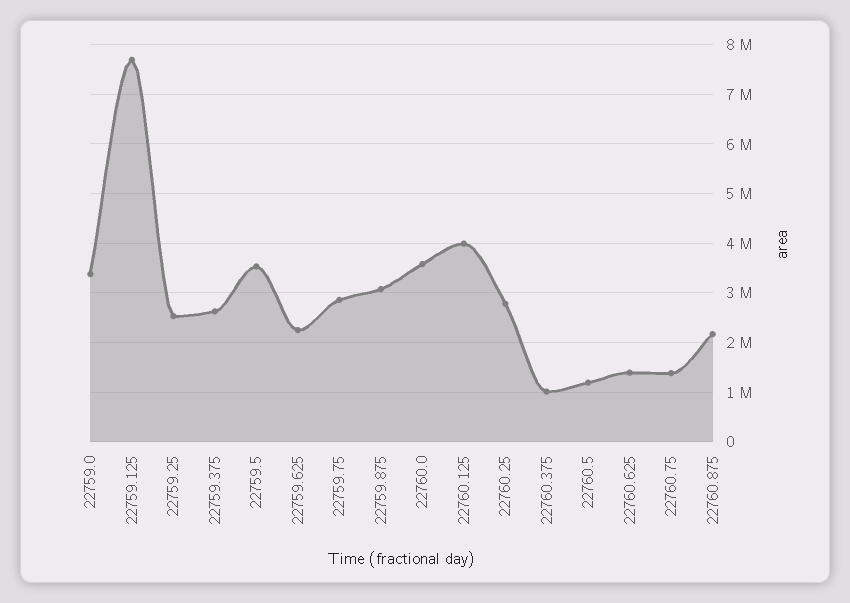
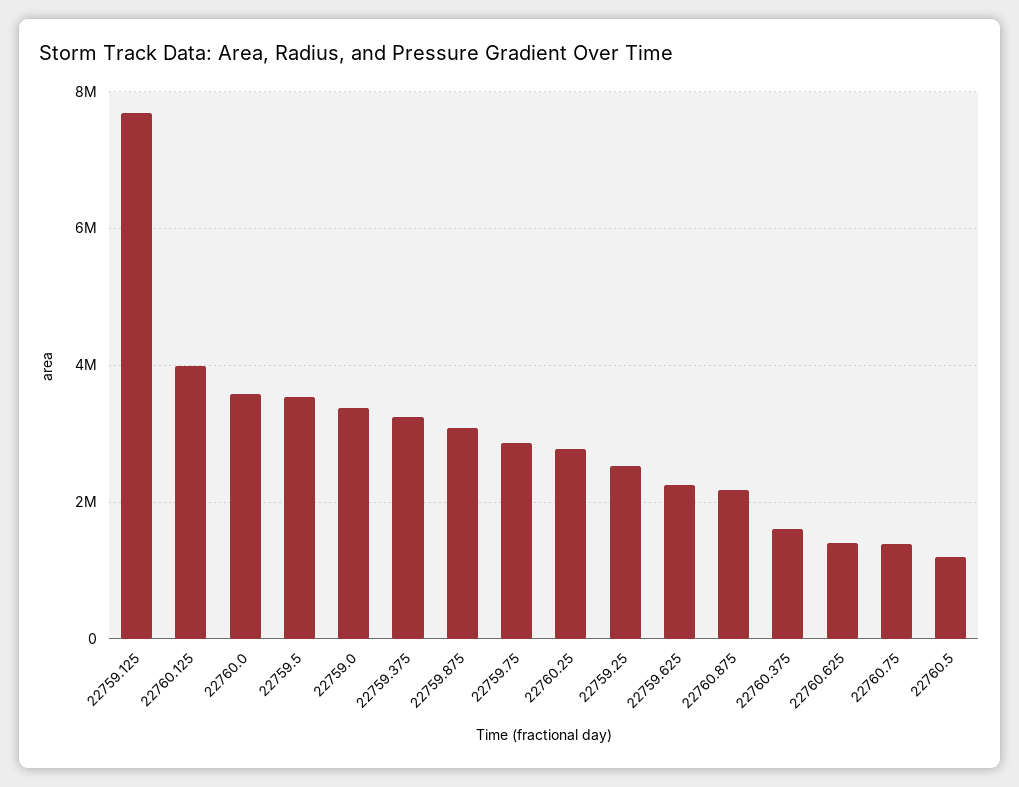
22759.375: 2600000 -> 3200000
22760.375: 1000000 -> 1600000

